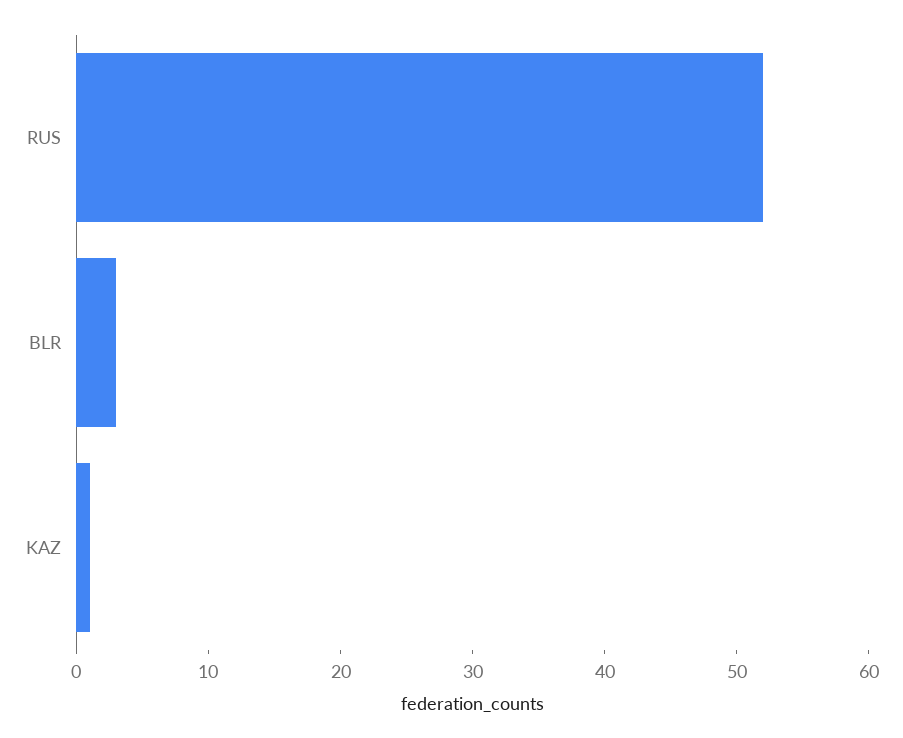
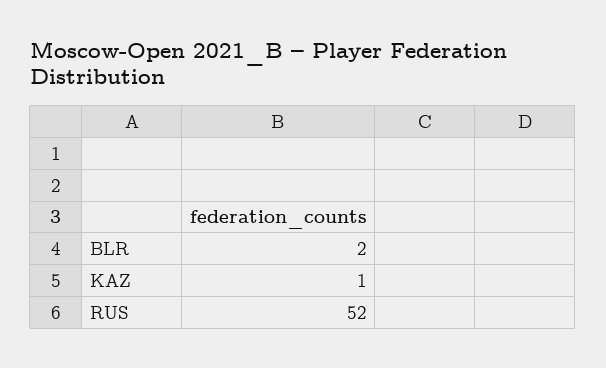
BLR: 3 -> 2

